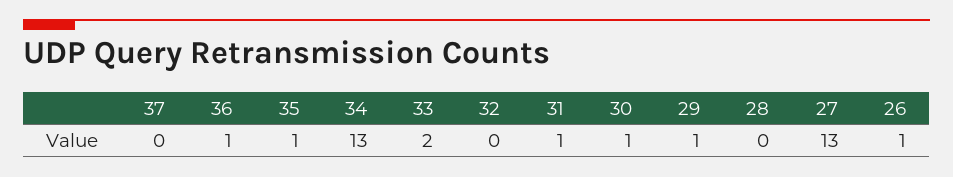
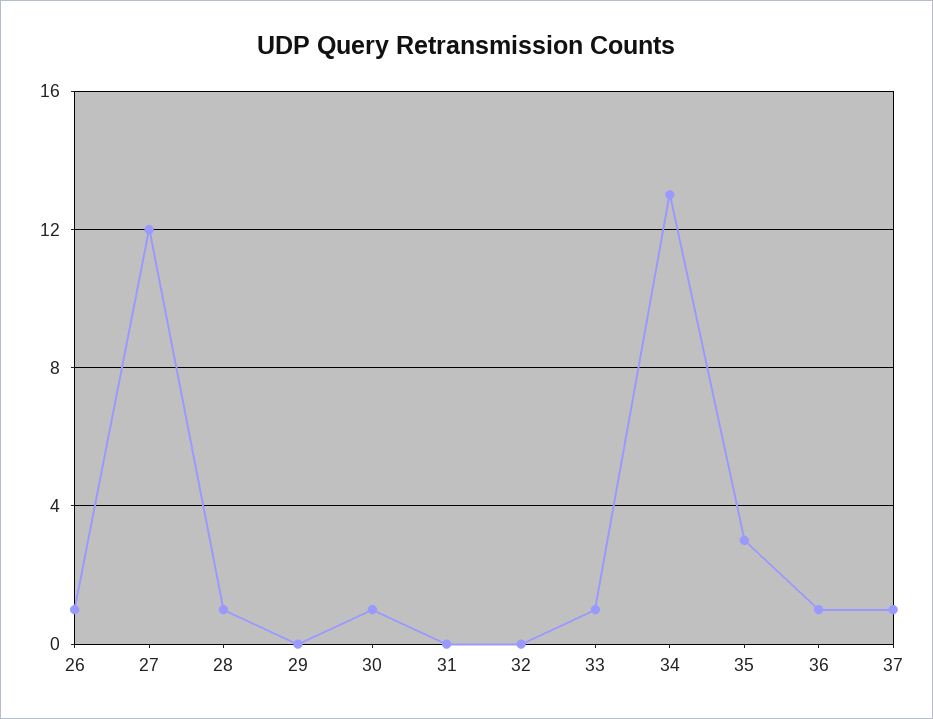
37: 0 -> 1
35: 1 -> 3
33: 2 -> 1
31: 1 -> 0
29: 1 -> 0
28: 0 -> 1
27: 13 -> 12

